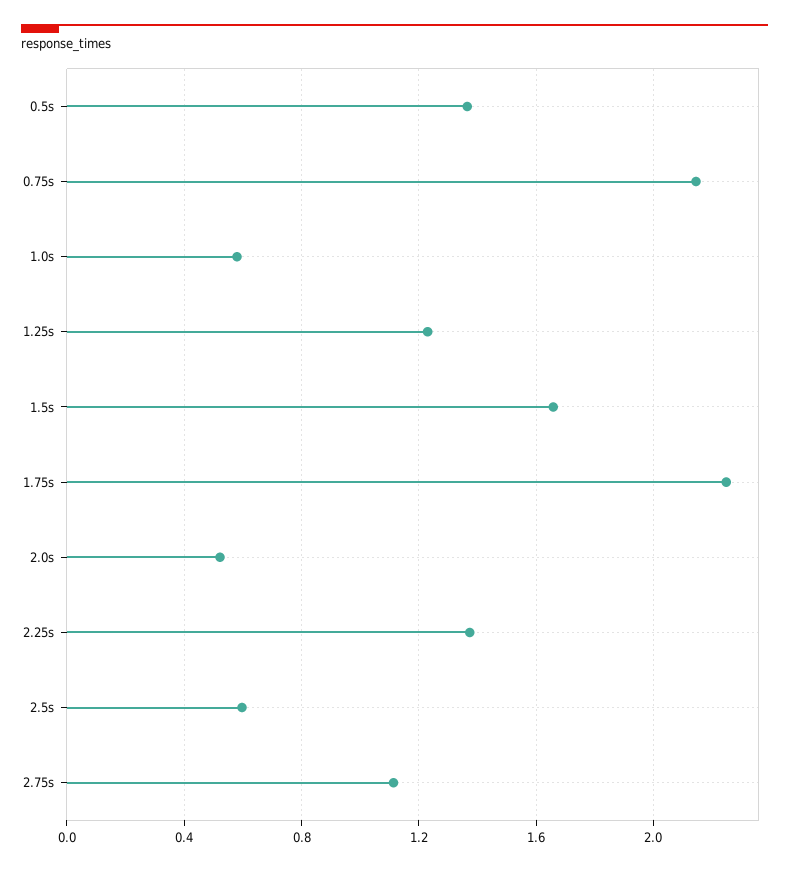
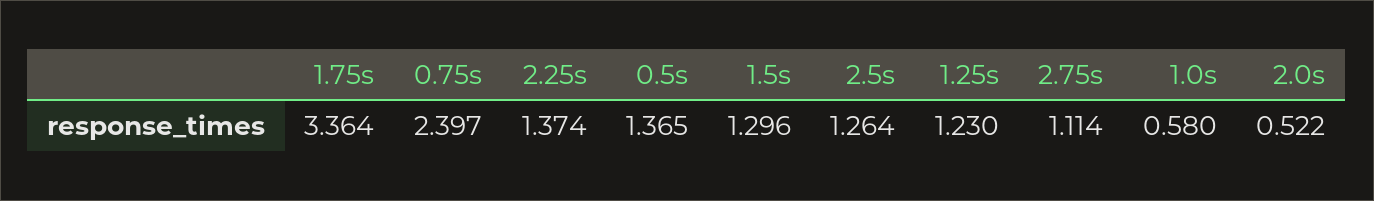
0.75s: 2.15 -> 2.397
1.5s: 1.65 -> 1.296
1.75s: 2.25 -> 3.364
2.5s: 0.6 -> 1.264

